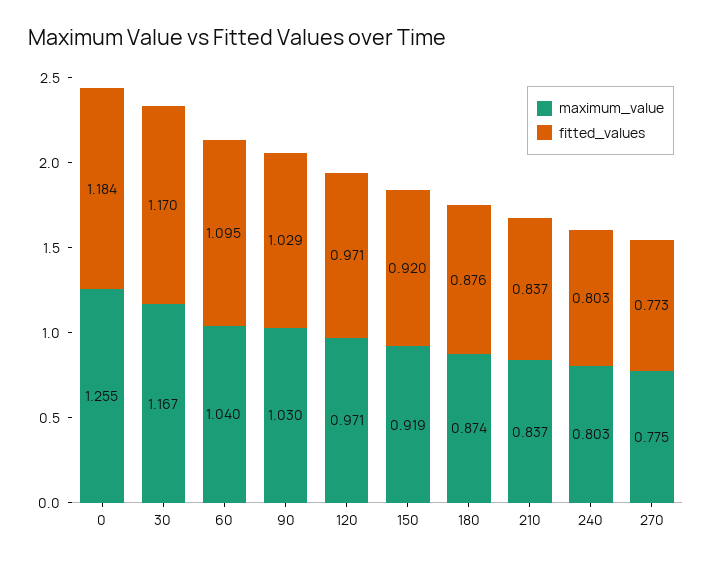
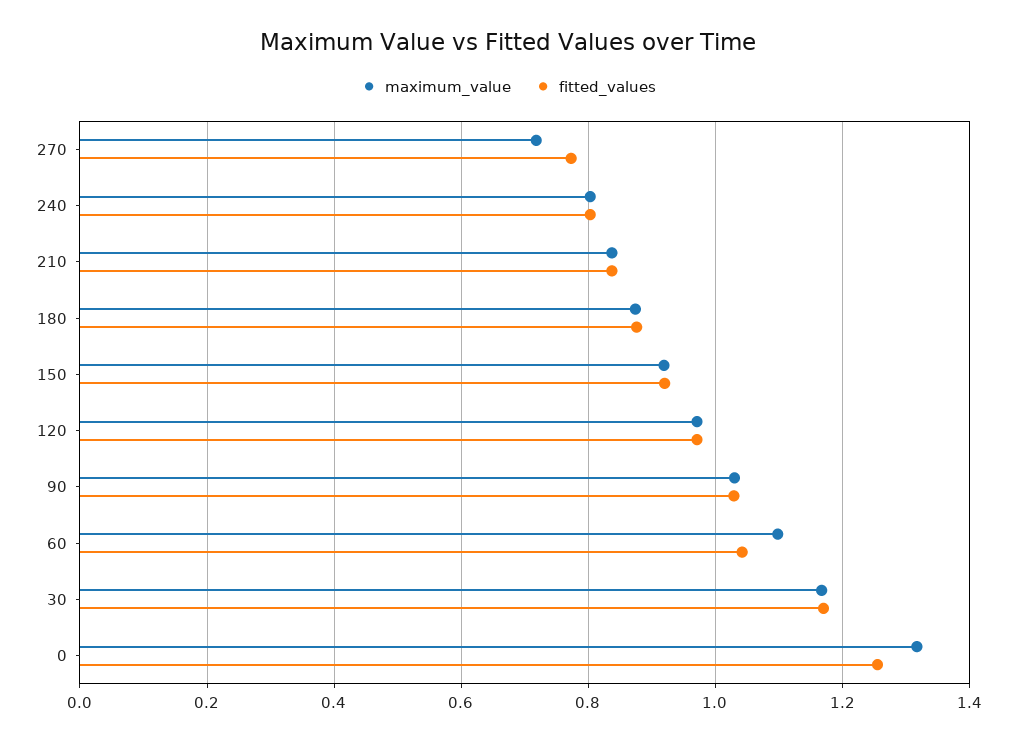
maximum_value, 0: 1.255 -> 1.32
fitted_values, 0: 1.184 -> 1.26
maximum_value, 60: 1.04 -> 1.1
fitted_values, 60: 1.095 -> 1.04
maximum_value, 270: 0.775 -> 0.72

